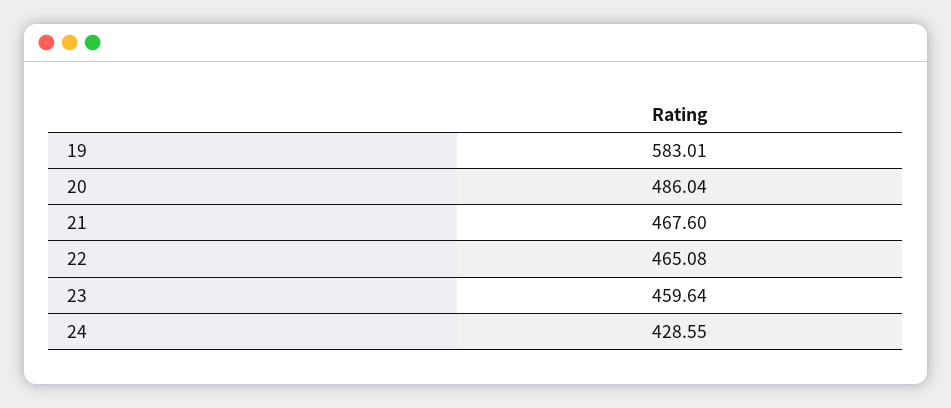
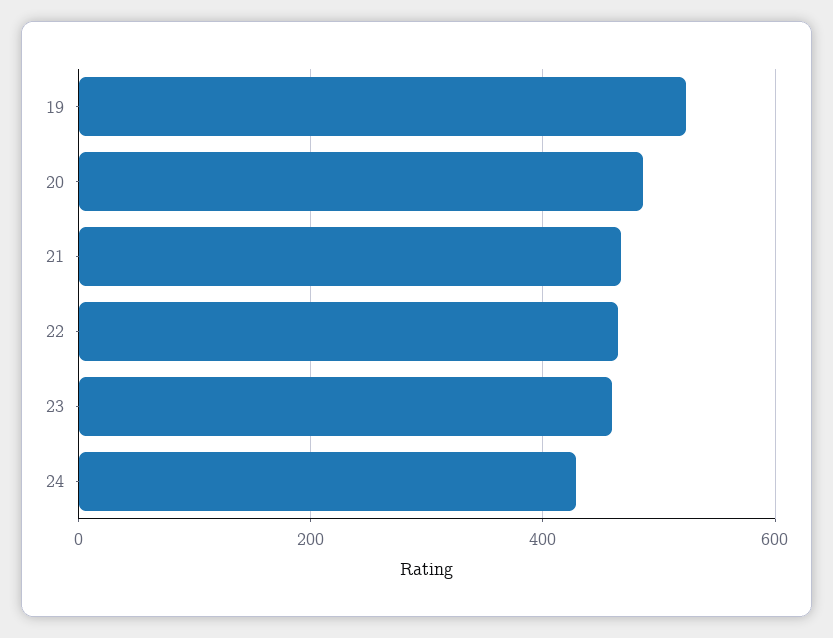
19: 583.01 -> 520

